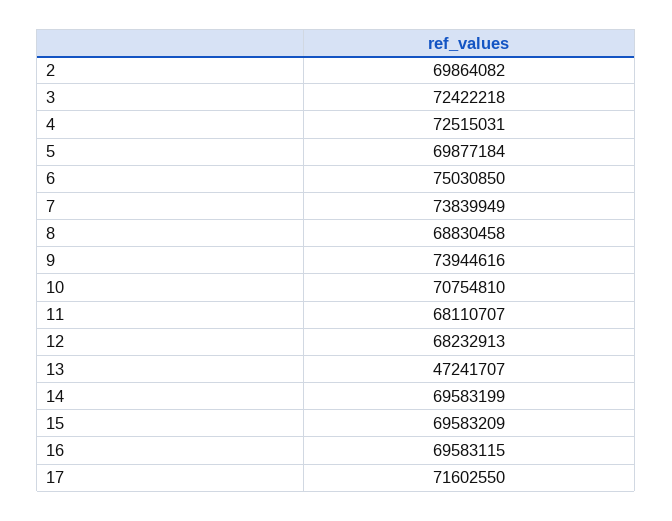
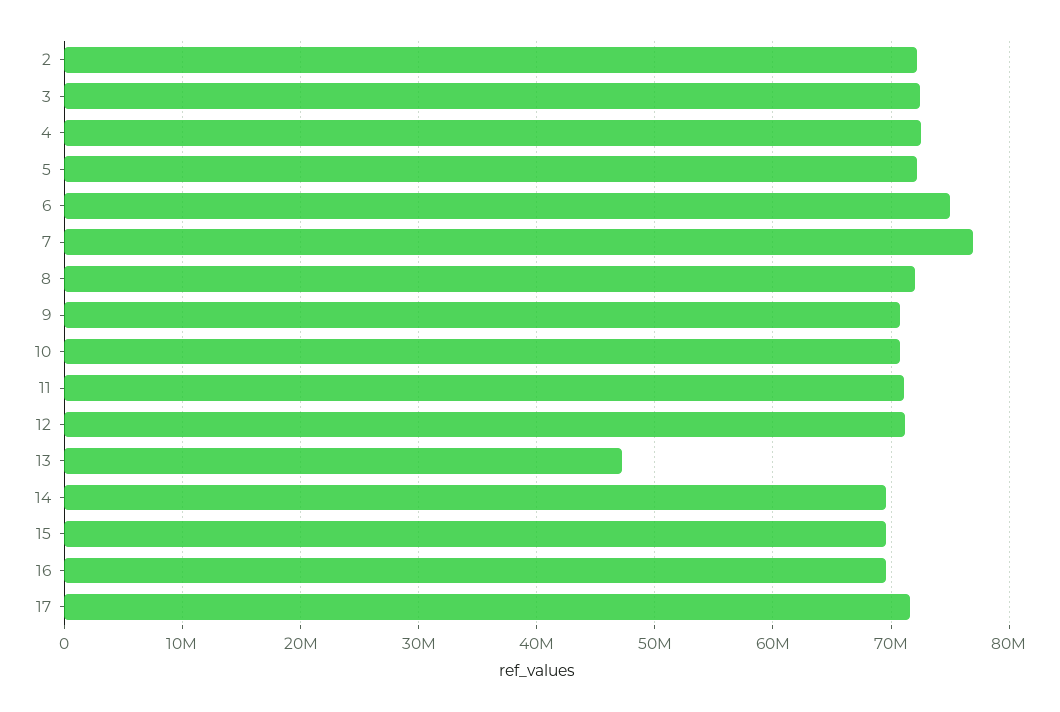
2: 69864082 -> 72000000
5: 69877184 -> 72000000
7: 73839949 -> 77000000
8: 68830458 -> 72000000
9: 73944616 -> 71000000
11: 68110707 -> 71000000
12: 68232913 -> 71000000

